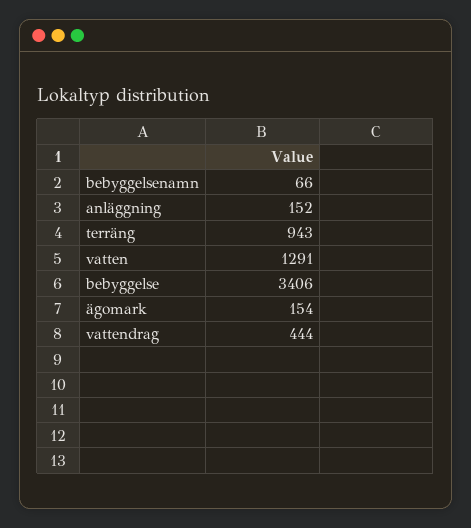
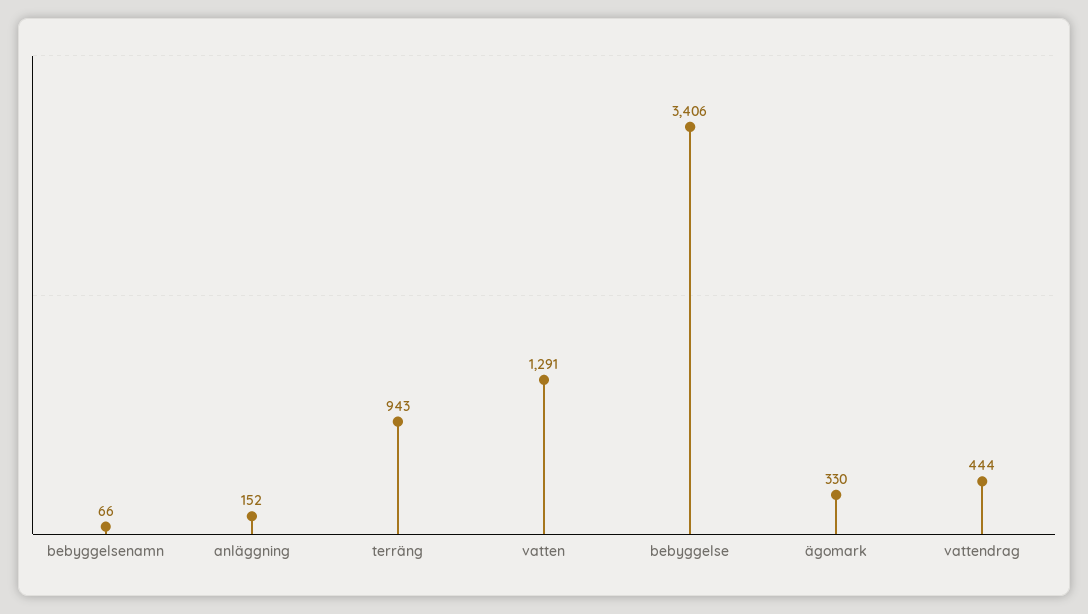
ägomark: 154 -> 330

